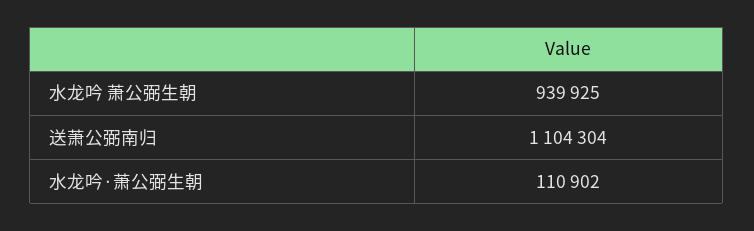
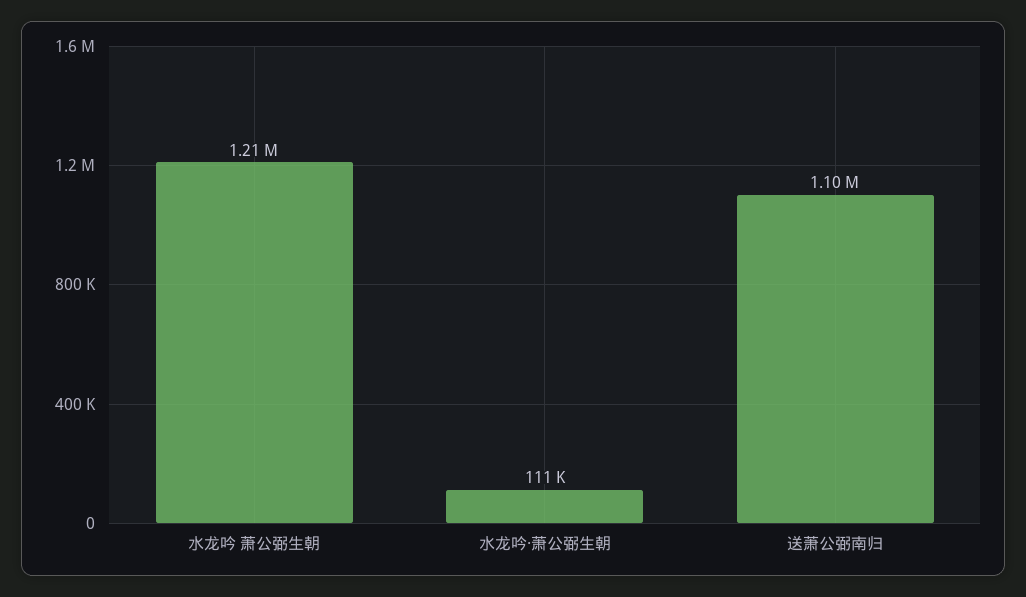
水龙吟 萧公弼生朝: 939925 -> 1210000

